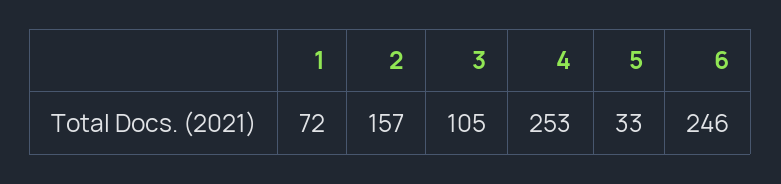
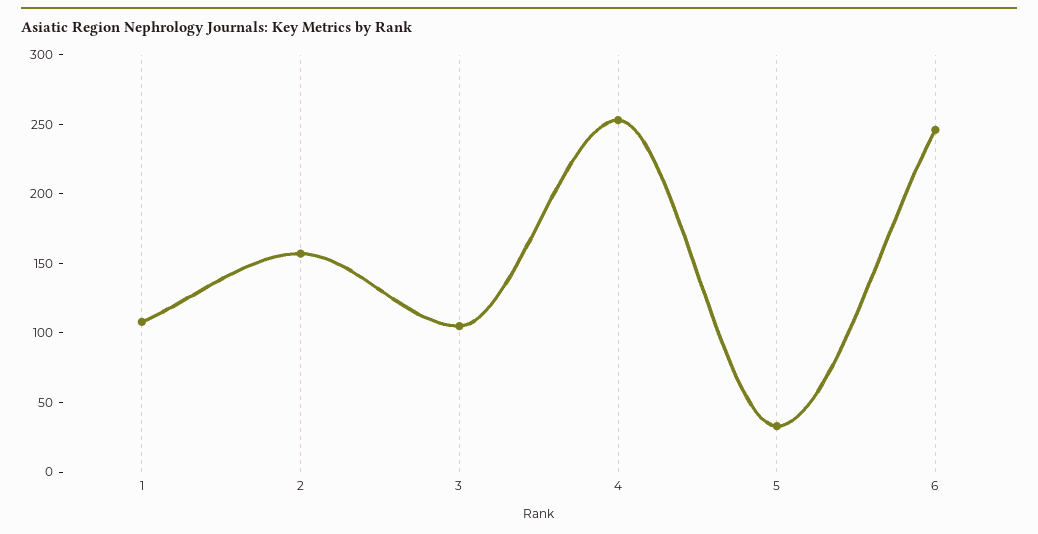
1: 72 -> 110

